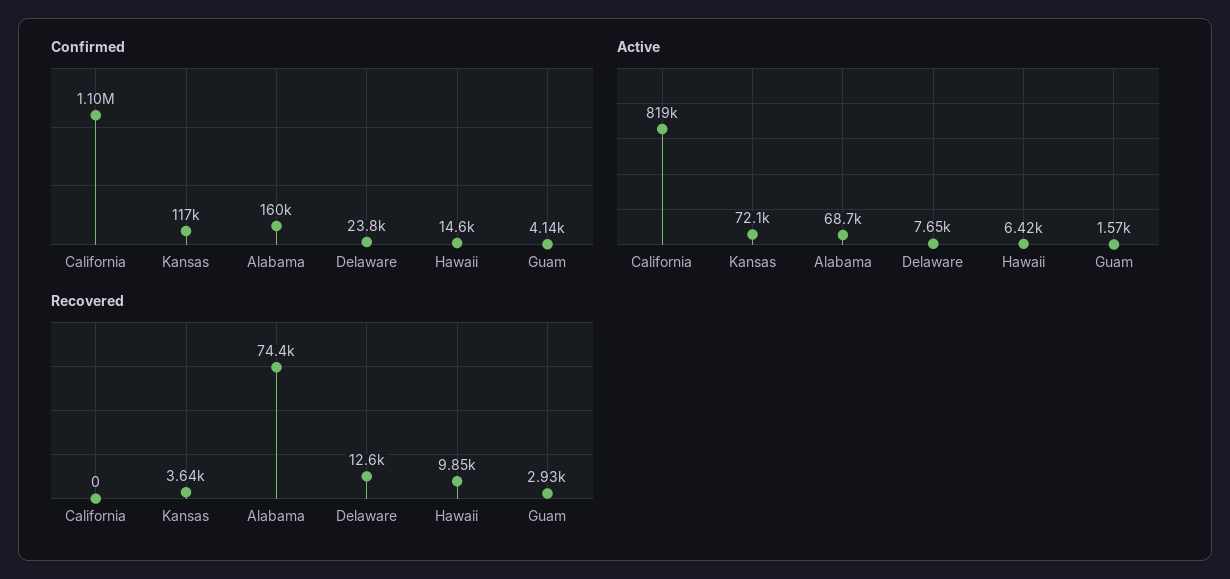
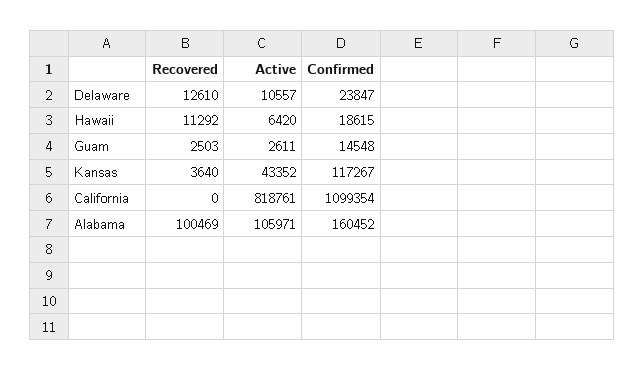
Confirmed, Hawaii: 14600 -> 18615
Confirmed, Guam: 4140 -> 14548
Active, Kansas: 72100 -> 43352
Active, Alabama: 68700 -> 105971
Active, Delaware: 7650 -> 10557
Active, Guam: 1570 -> 2611
Recovered, Alabama: 74400 -> 100469
Recovered, Hawaii: 9850 -> 11292
Recovered, Guam: 2930 -> 2503

